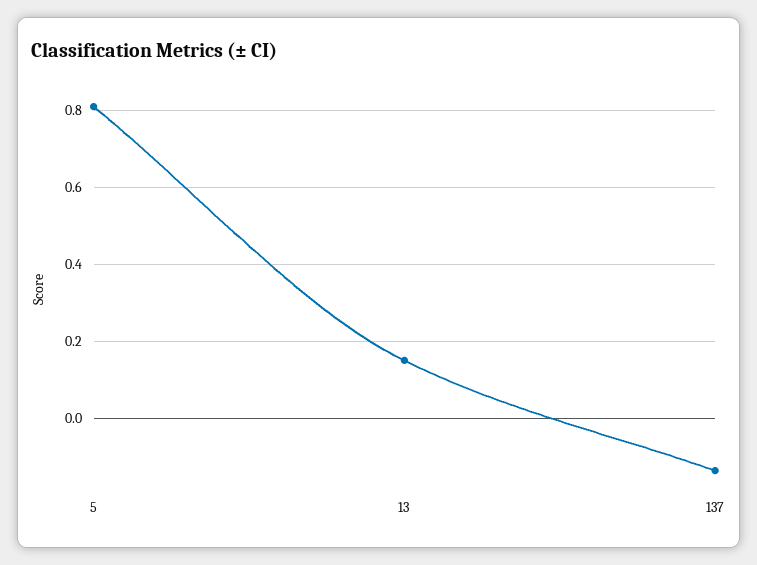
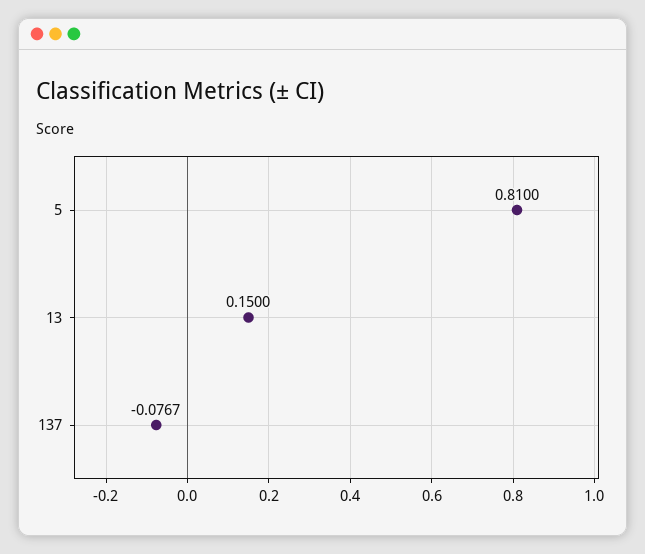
137: -0.14 -> -0.0767

